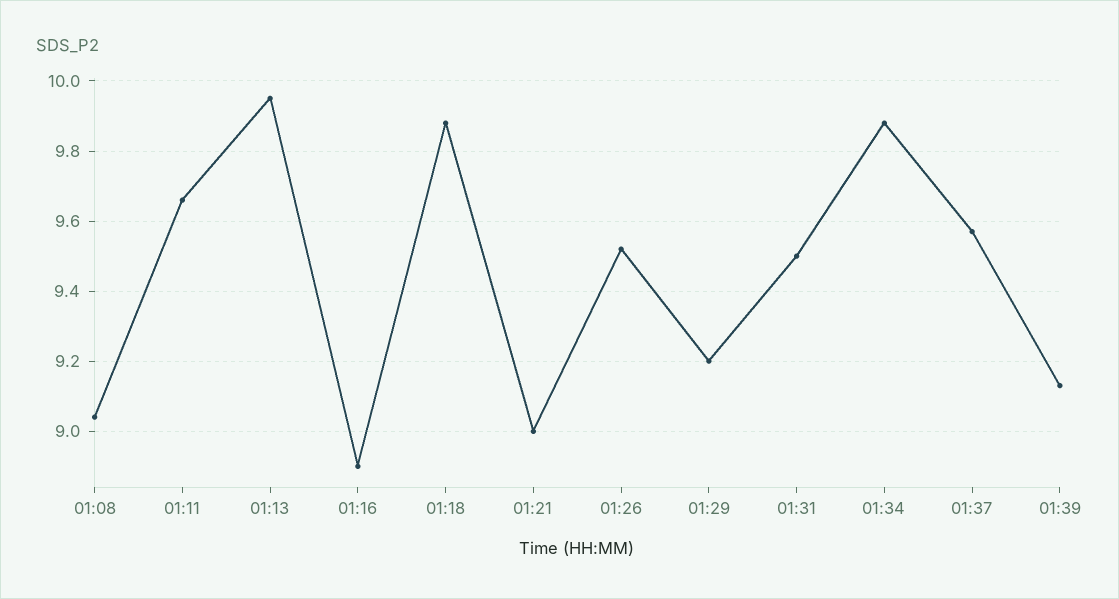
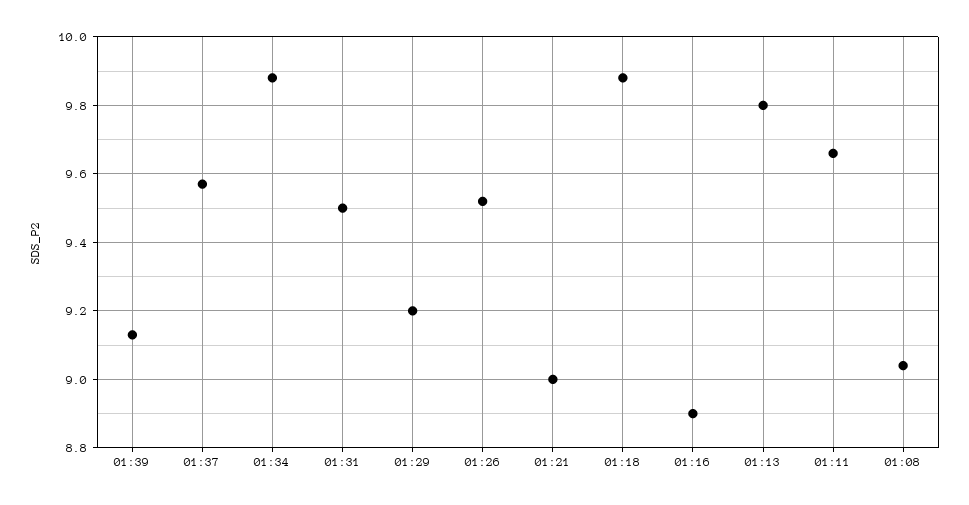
01:13: 9.95 -> 9.8

